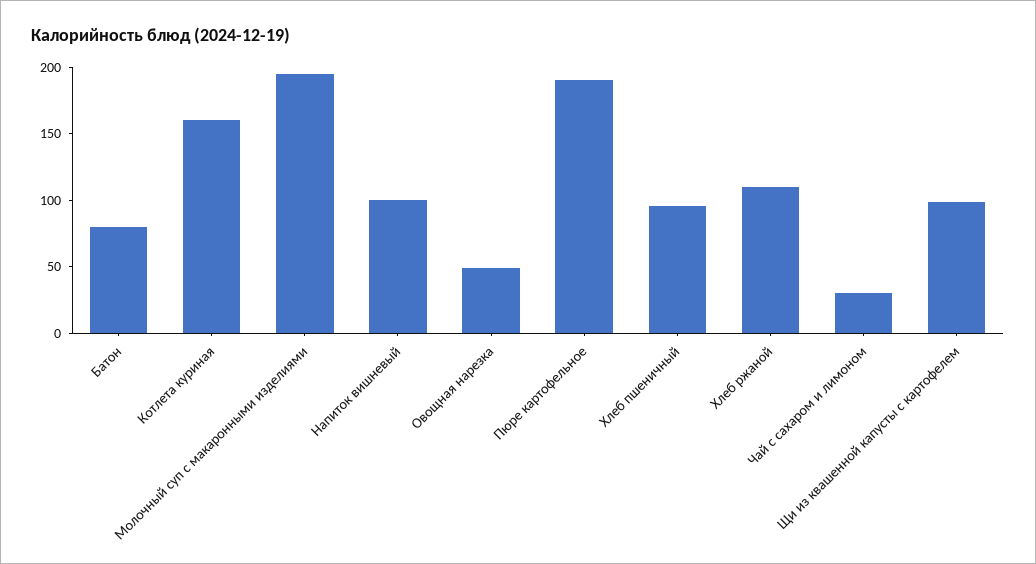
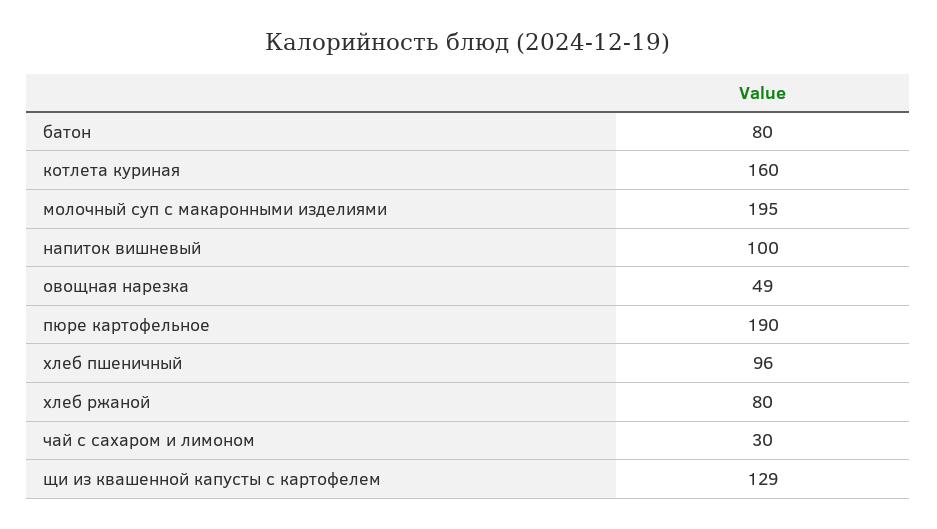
Хлеб ржаной: 110 -> 80
Щи из квашенной капусты с картофелем: 100 -> 129

